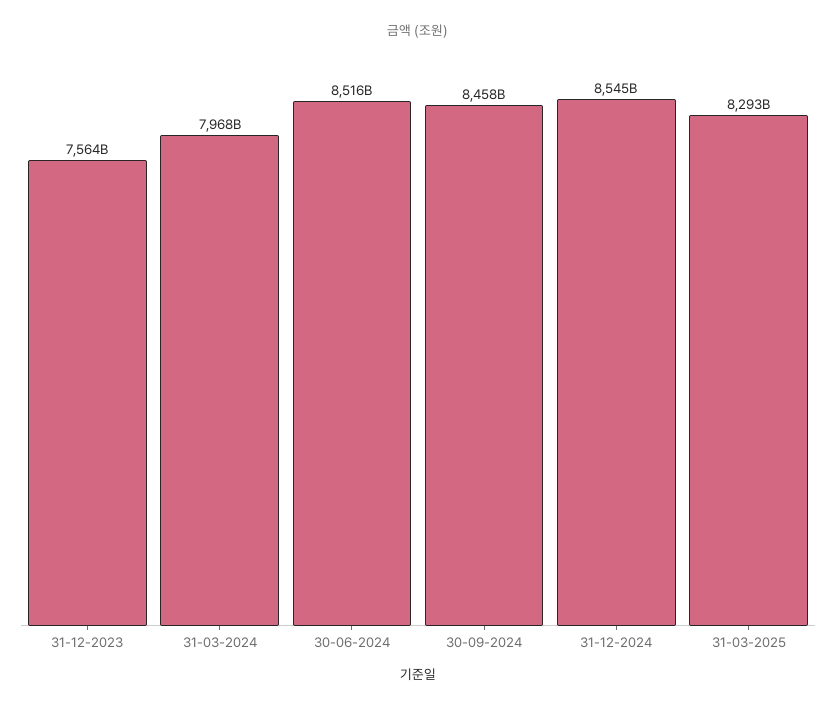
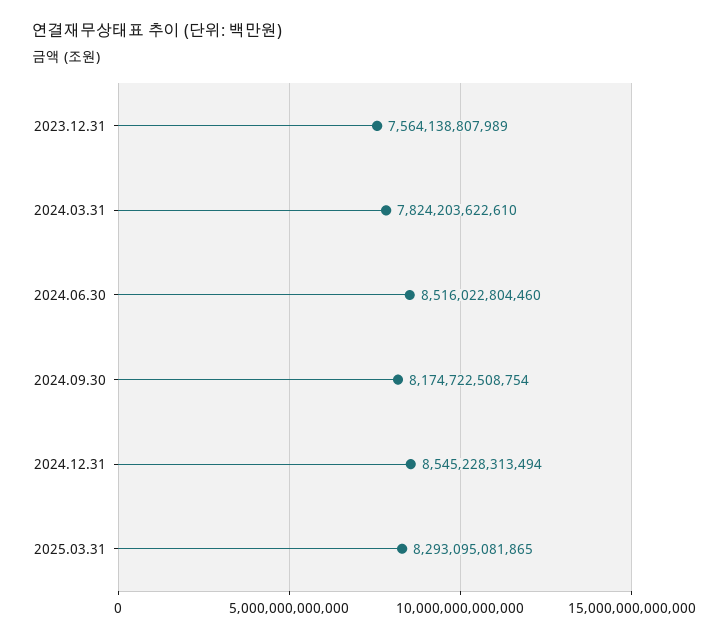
31-03-2024: 7968000000000 -> 7824203622610
30-09-2024: 8458000000000 -> 8174722508754

